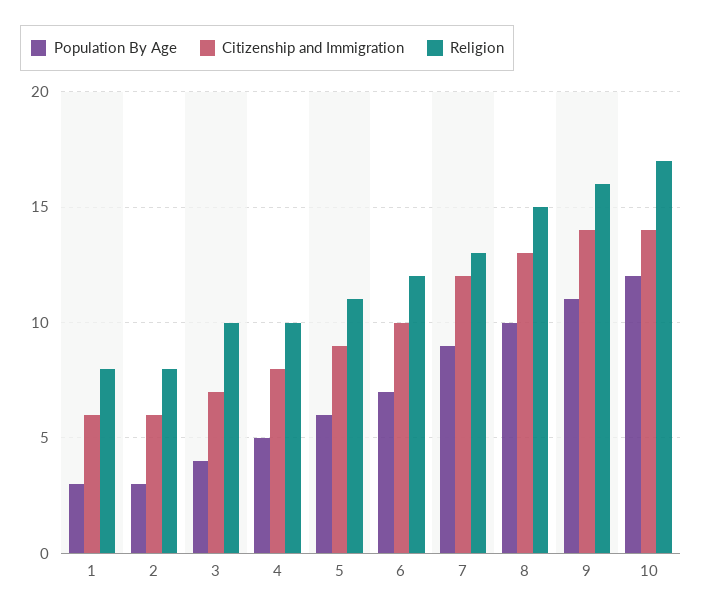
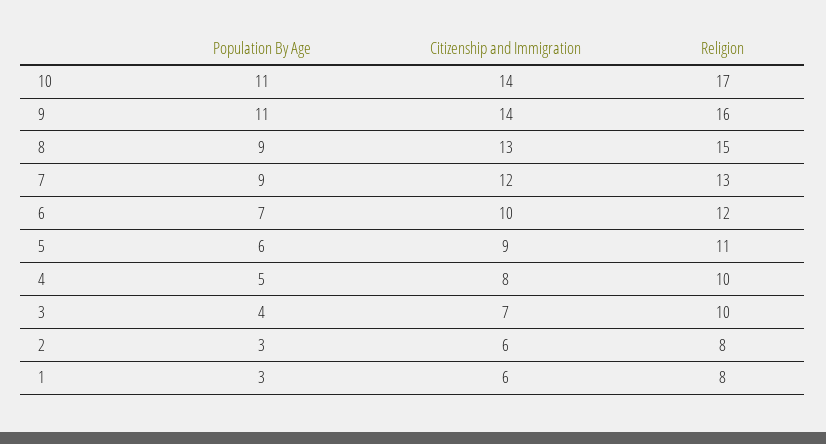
Population By Age, 8: 10 -> 9
Population By Age, 10: 12 -> 11

